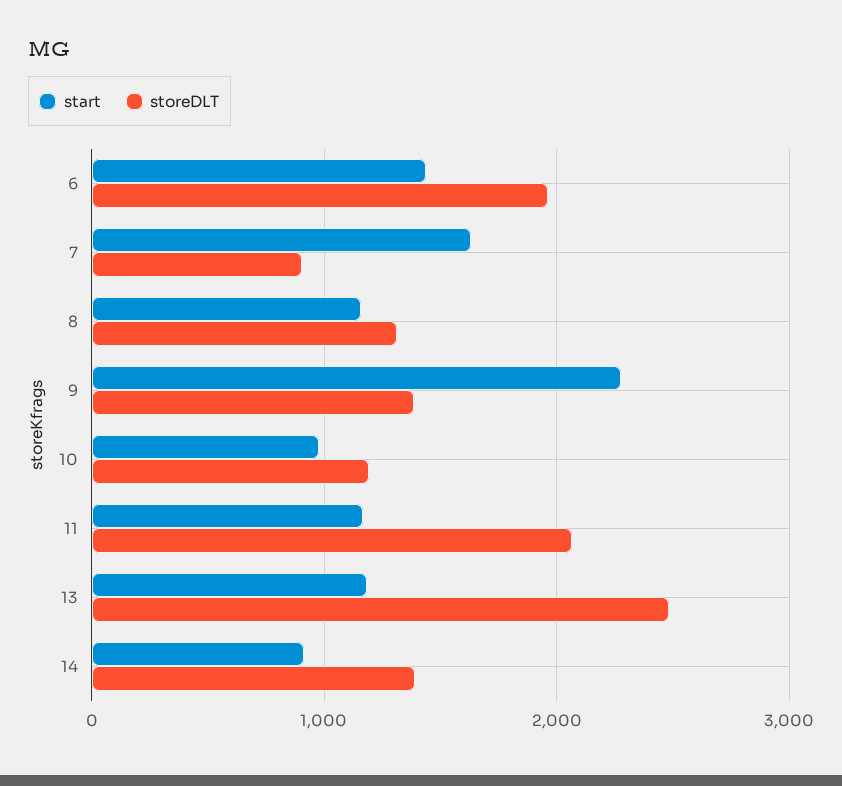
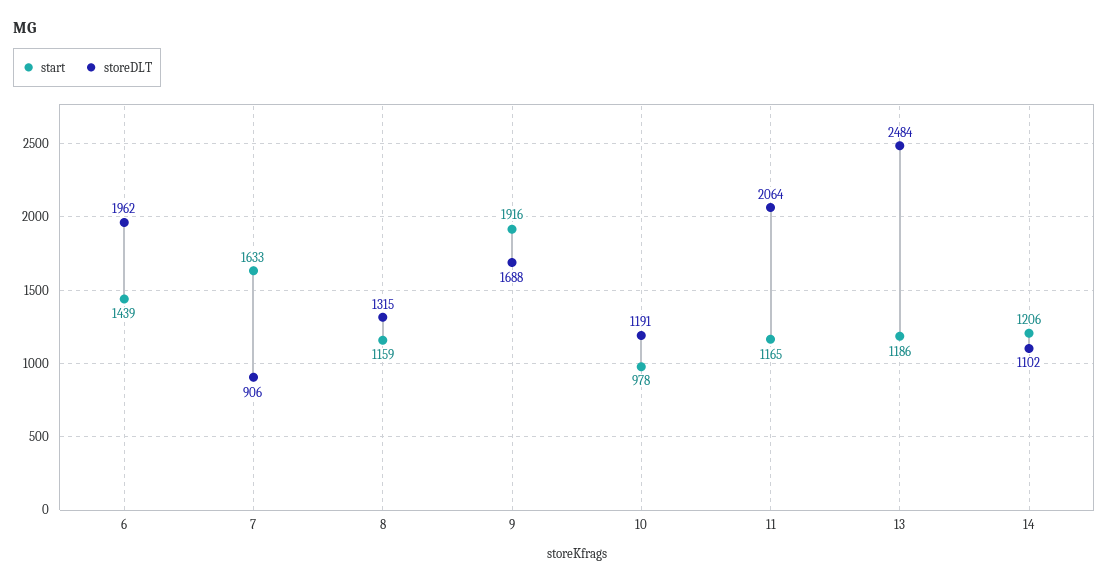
start, 9: 2300 -> 1916
storeDLT, 9: 1400 -> 1688
start, 14: 900 -> 1206
storeDLT, 14: 1400 -> 1102

